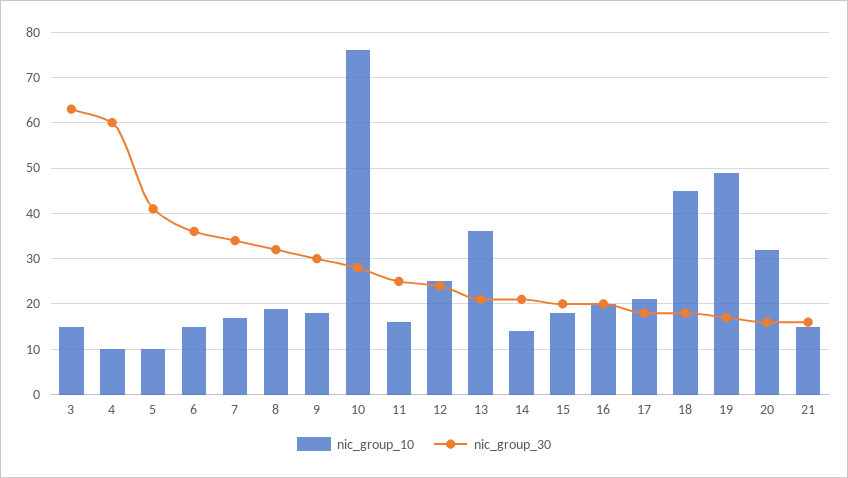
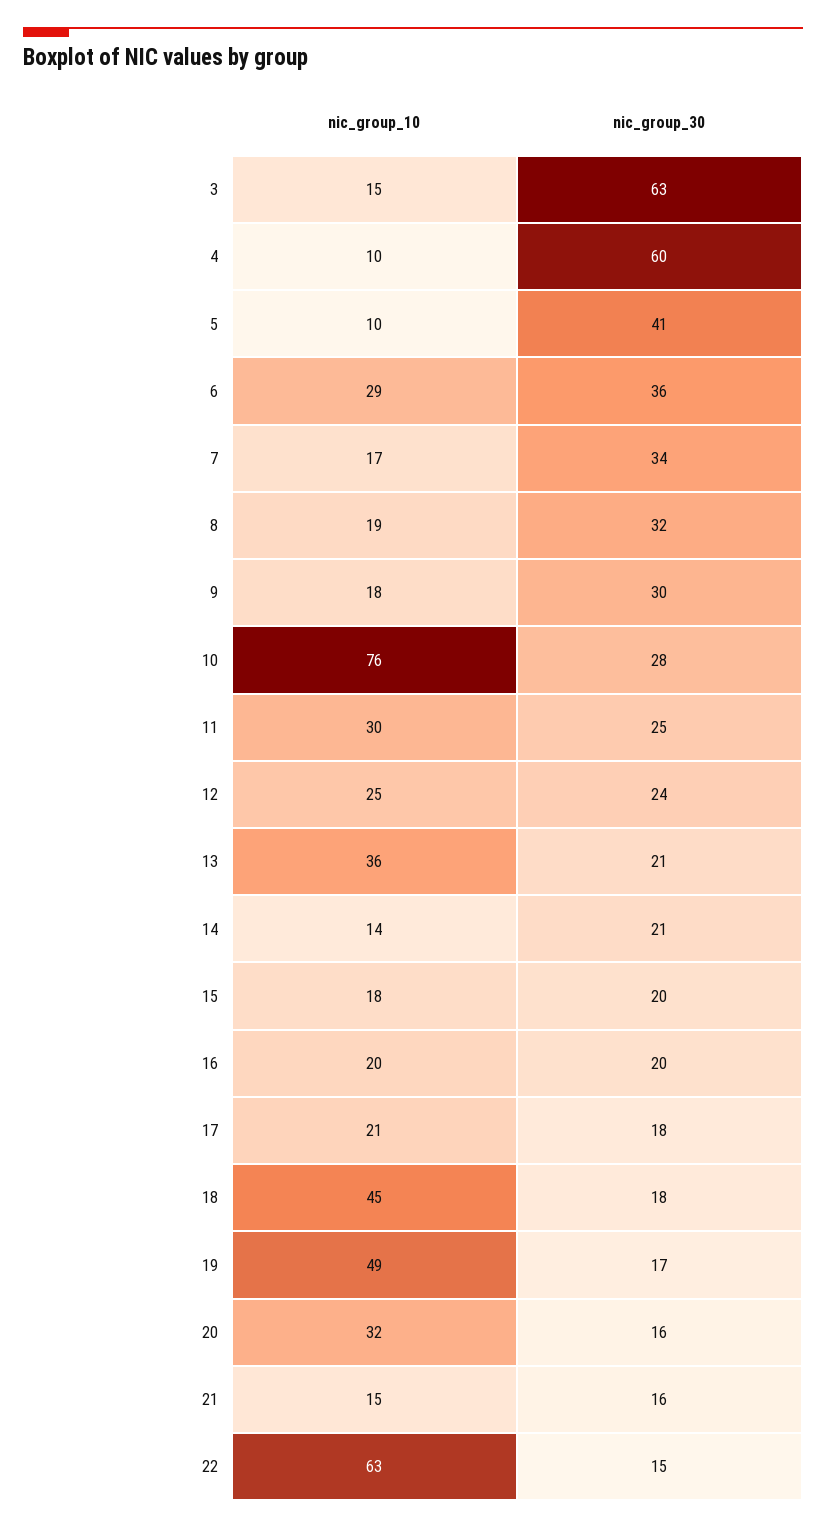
nic_group_10, 6: 15 -> 29
nic_group_10, 11: 15 -> 30
nic_group_10, 22: none -> 63
nic_group_30, 22: none -> 15

